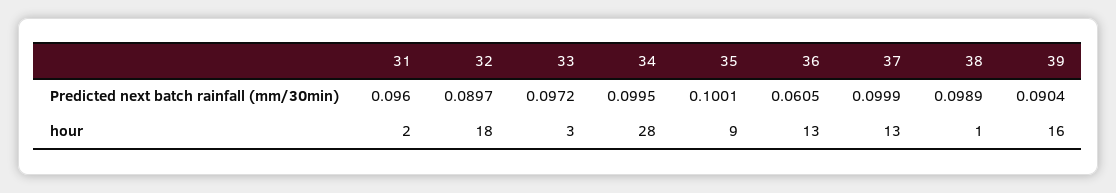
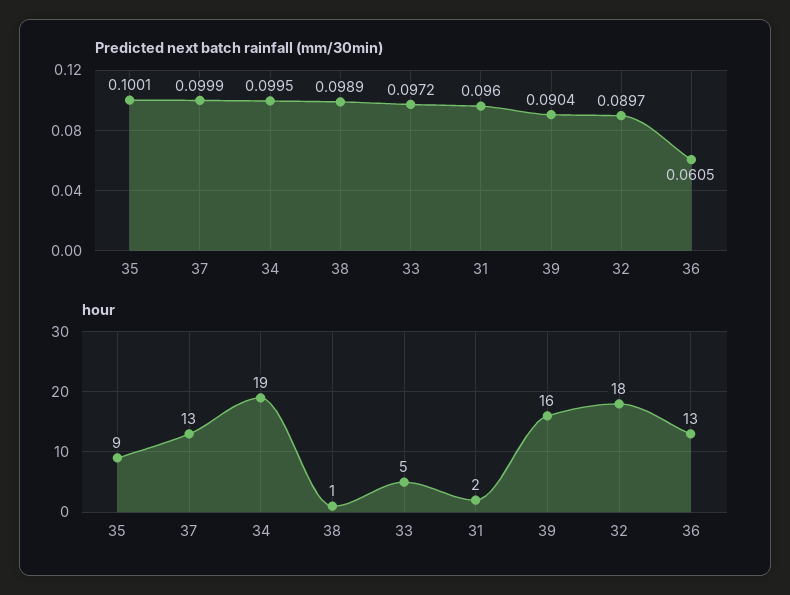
hour, 33: 3 -> 5
hour, 34: 28 -> 19

